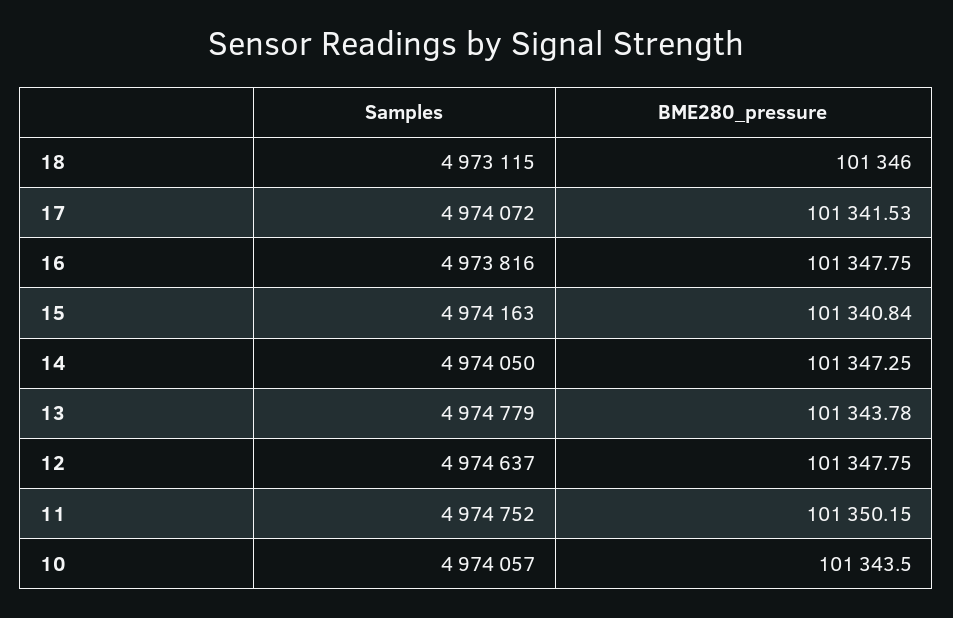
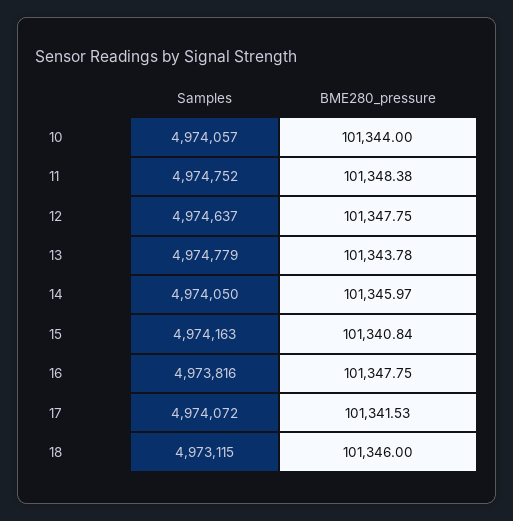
BME280_pressure, 14: 101347.25 -> 101345.97
BME280_pressure, 11: 101350.15 -> 101348.38
BME280_pressure, 10: 101343.5 -> 101344

